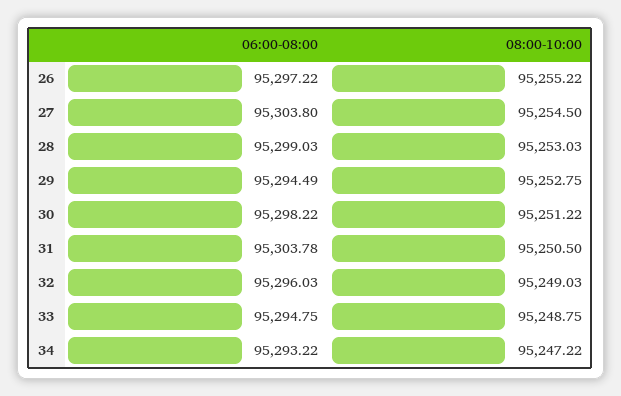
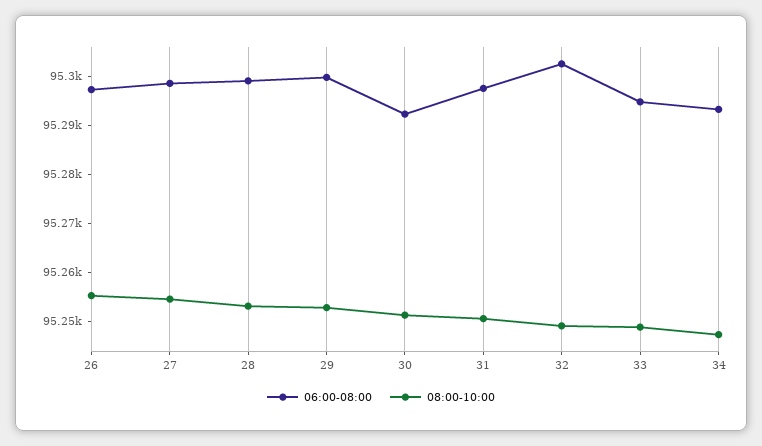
06:00-08:00, 27: 95303.8 -> 95298
06:00-08:00, 29: 95294.49 -> 95300
06:00-08:00, 30: 95298.22 -> 95292
06:00-08:00, 31: 95303.78 -> 95298
06:00-08:00, 32: 95296.03 -> 95302

